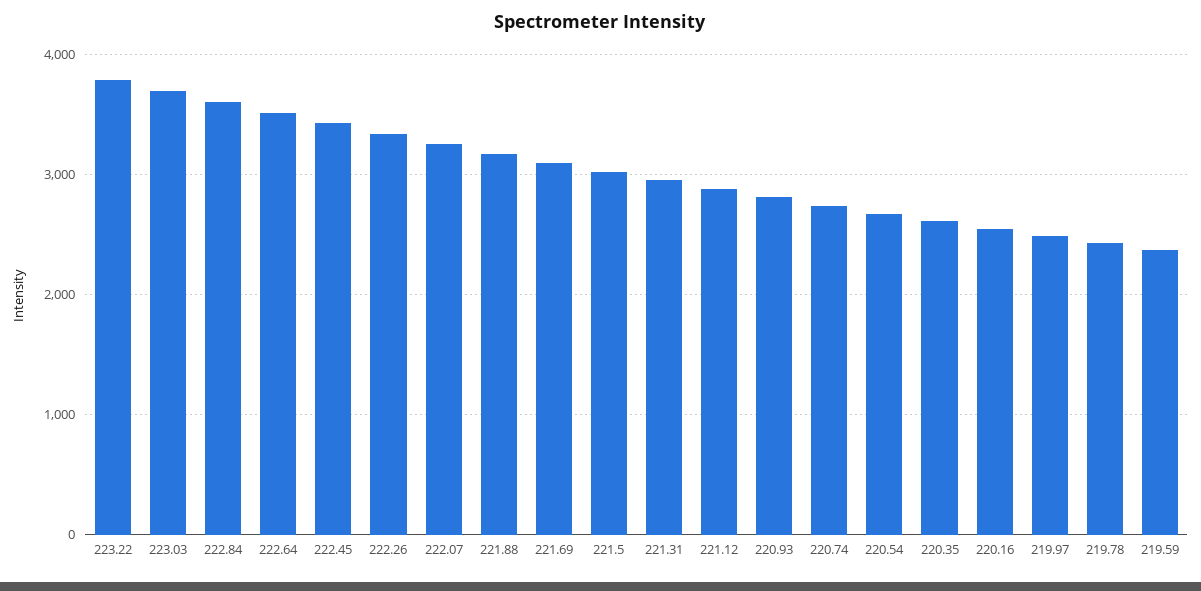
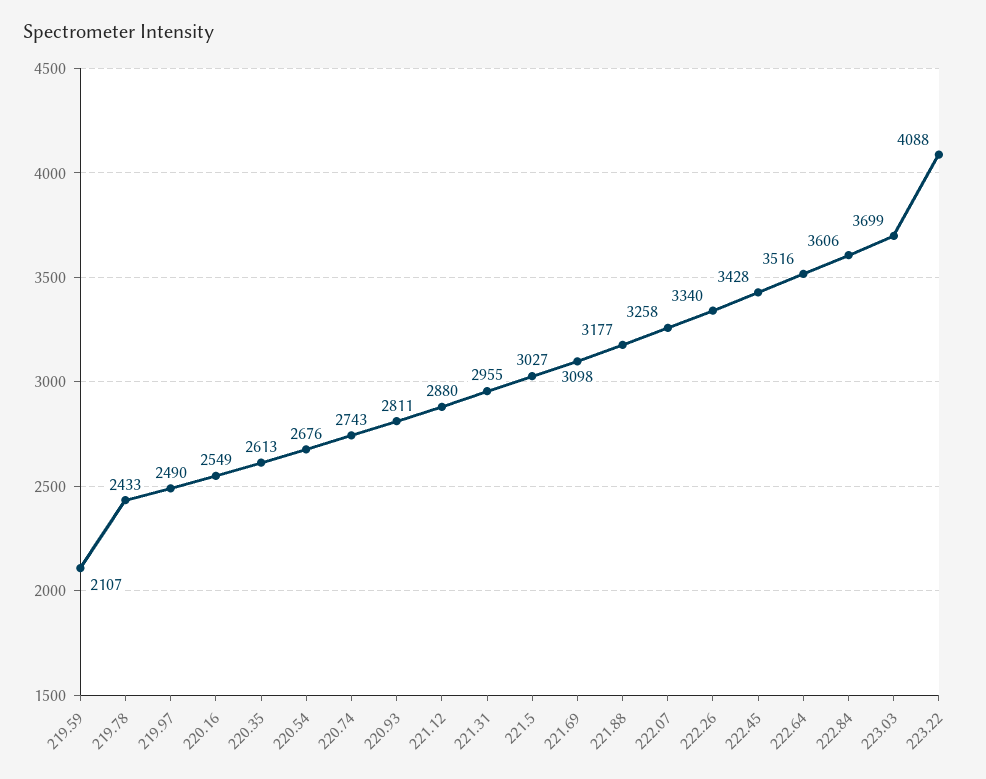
223.22: 3800 -> 4088
219.59: 2400 -> 2107

